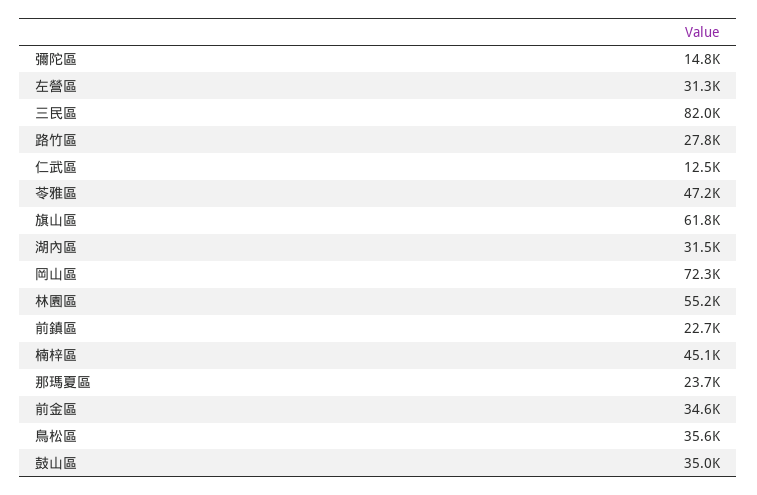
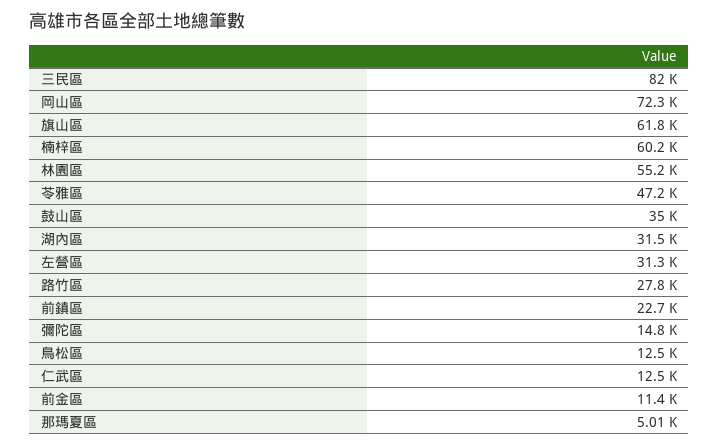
楠梓區: 45100 -> 60200
那瑪夏區: 23700 -> 5010
前金區: 34600 -> 11400
鳥松區: 35600 -> 12500

